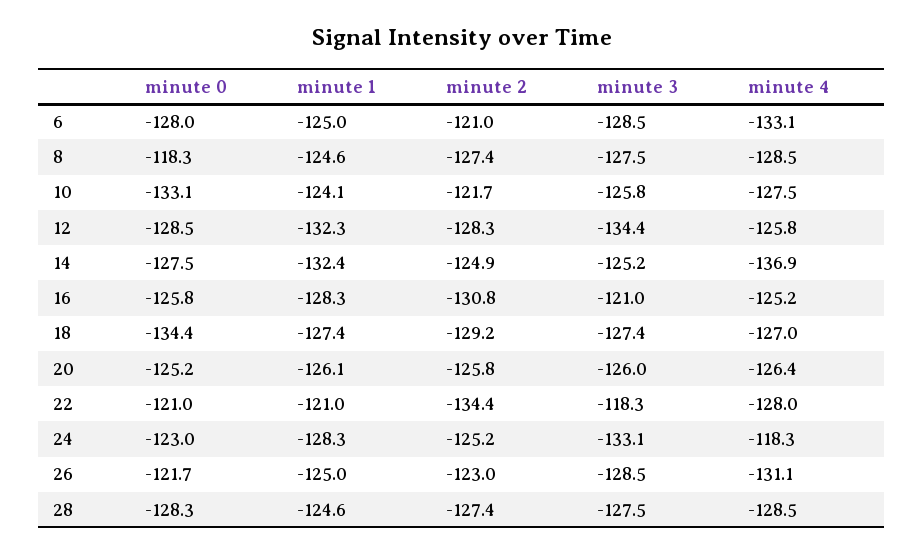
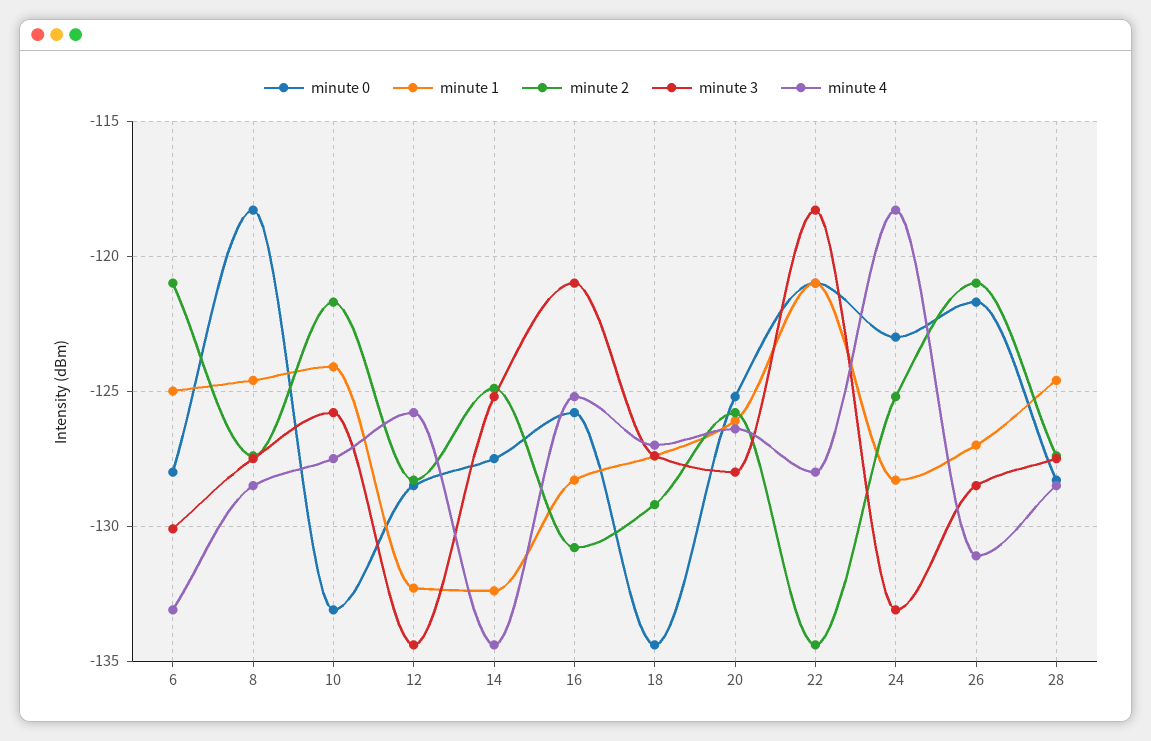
minute 3, 6: -128.5 -> -130
minute 4, 14: -136.9 -> -134.5
minute 3, 20: -126 -> -128
minute 1, 26: -125 -> -127
minute 2, 26: -123 -> -121

